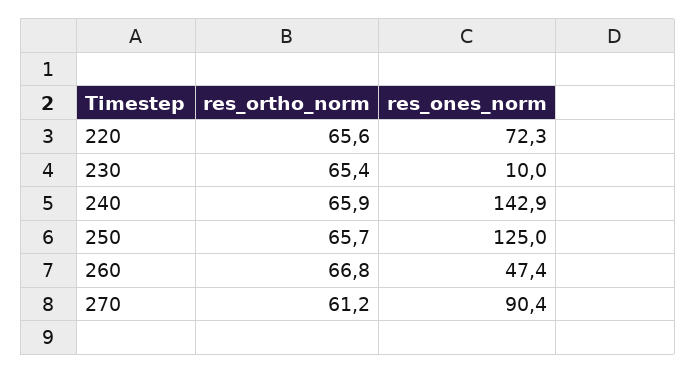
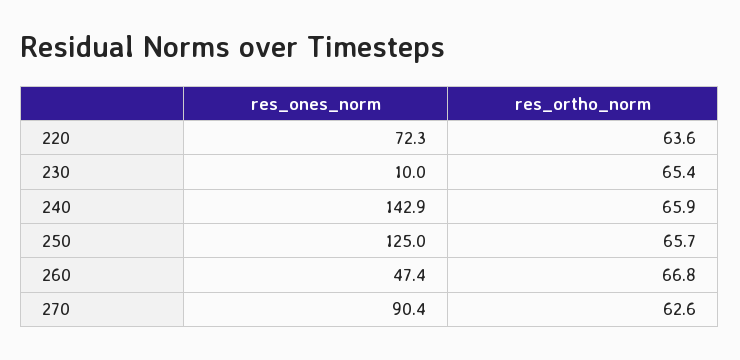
res_ortho_norm, 220: 65.6 -> 63.6
res_ortho_norm, 270: 61.2 -> 62.6

